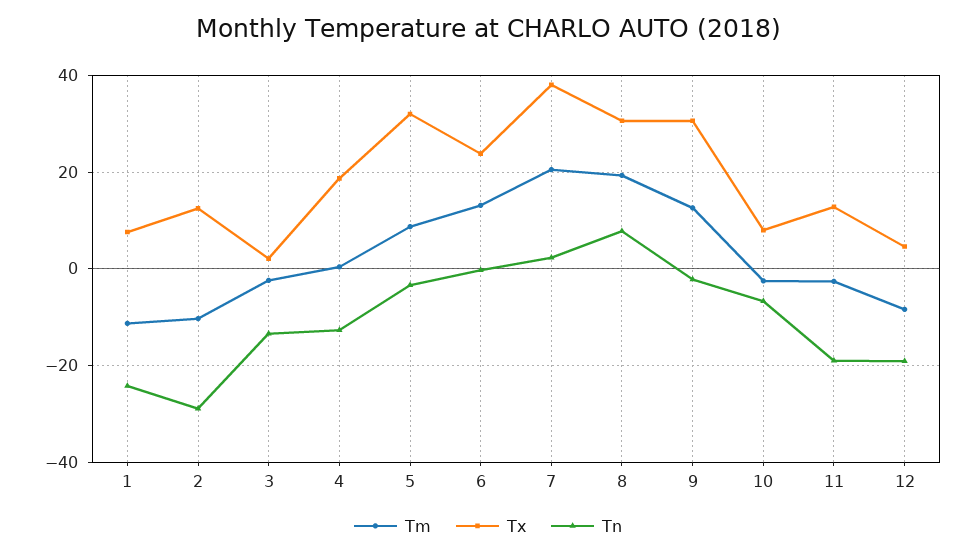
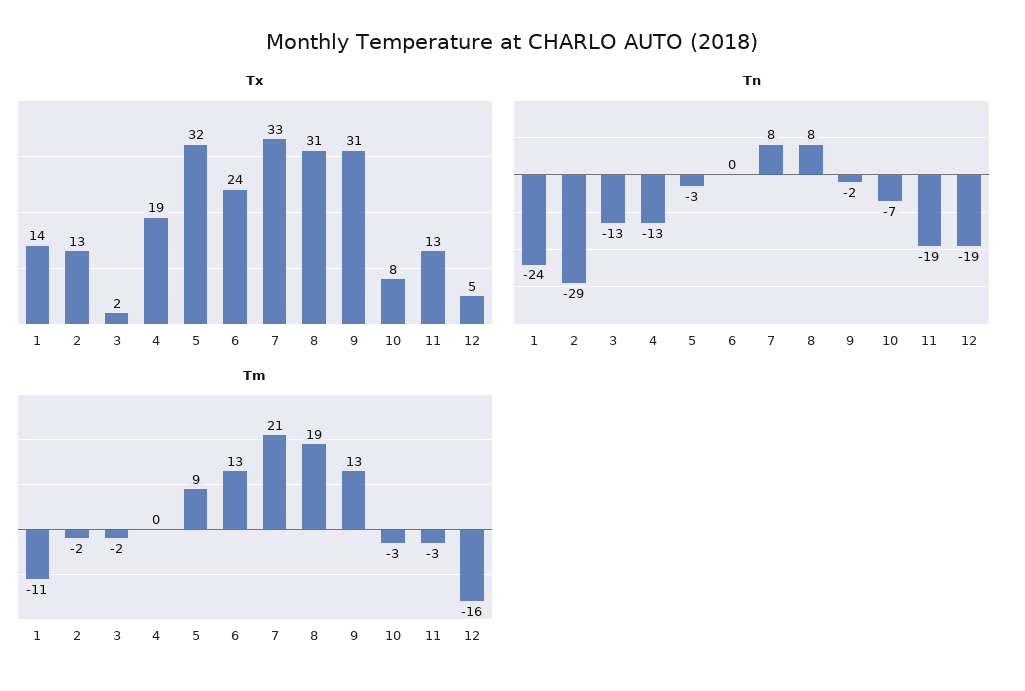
Tx, 1: 8 -> 14
Tm, 2: -10 -> -2
Tx, 7: 38 -> 33
Tn, 7: 2 -> 8
Tm, 12: -8 -> -16

